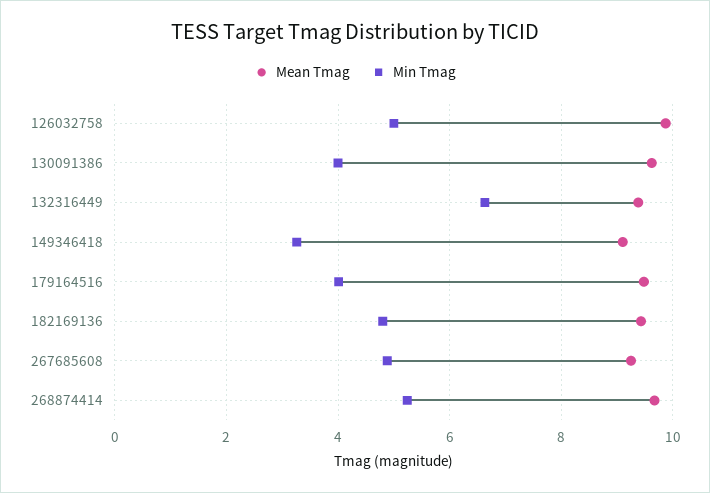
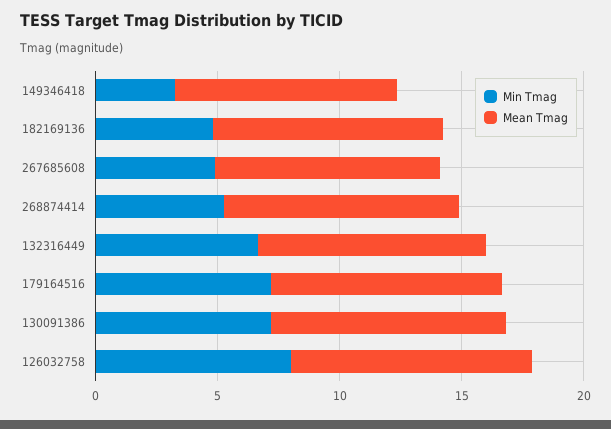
Min Tmag, 126032758: 5 -> 8
Min Tmag, 130091386: 4 -> 7
Min Tmag, 179164516: 4 -> 7

